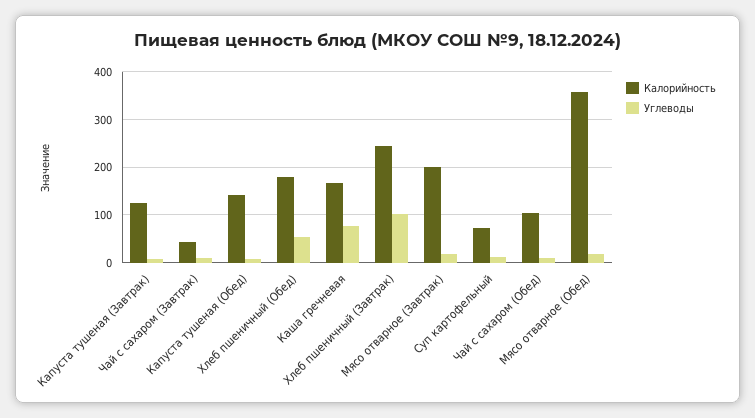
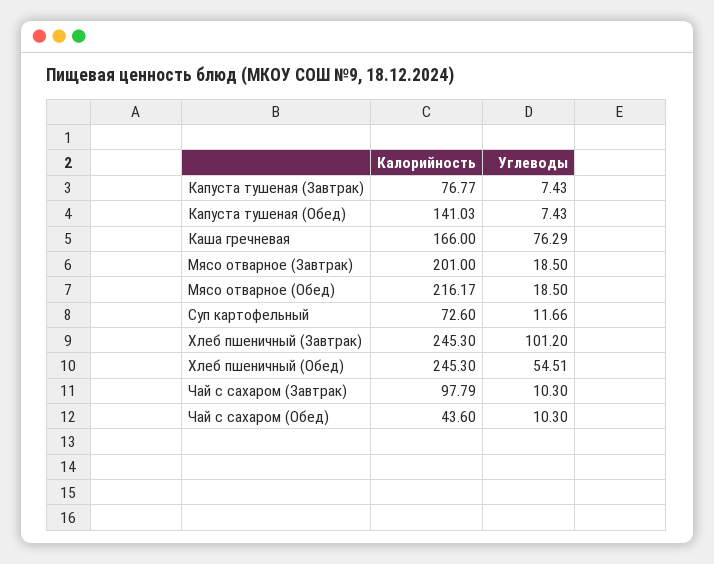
Калорийность, Капуста тушеная (Завтрак): 120 -> 76.77
Калорийность, Чай с сахаром (Завтрак): 40 -> 97.79
Калорийность, Хлеб пшеничный (Обед): 180 -> 245.3
Калорийность, Чай с сахаром (Обед): 100 -> 43.6
Калорийность, Мясо отварное (Обед): 360 -> 216.17

